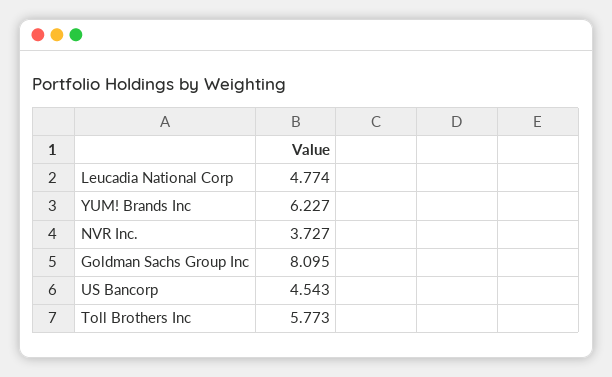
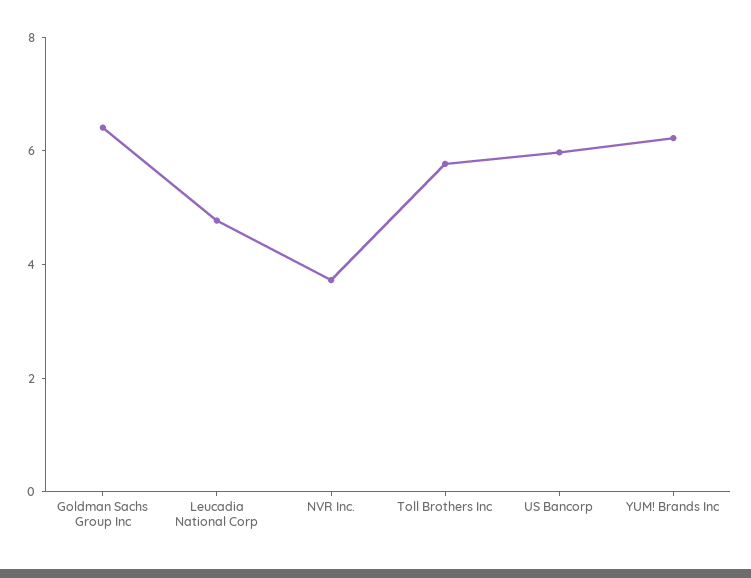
Goldman Sachs Group Inc: 8.095 -> 6.5
US Bancorp: 4.543 -> 6

